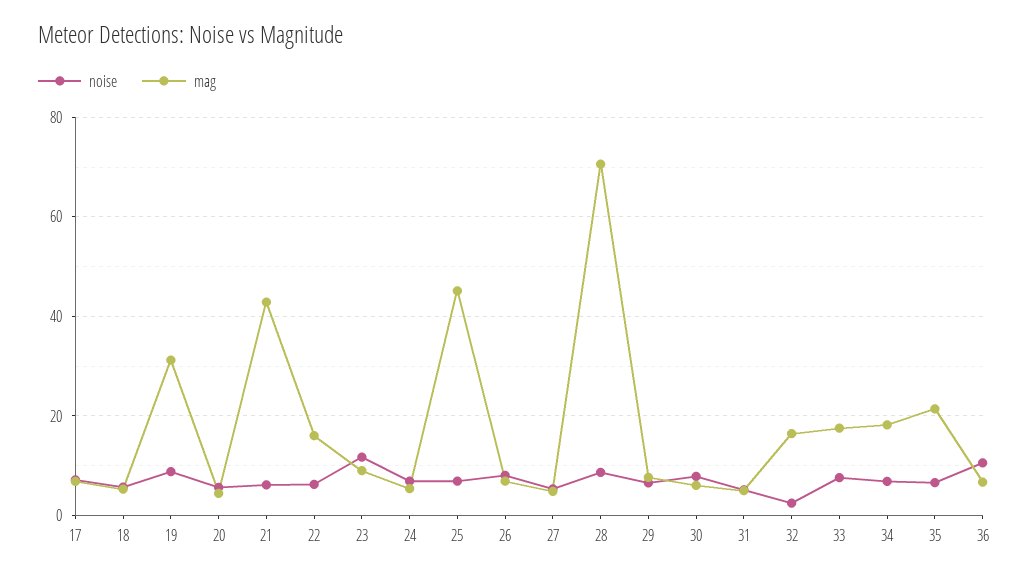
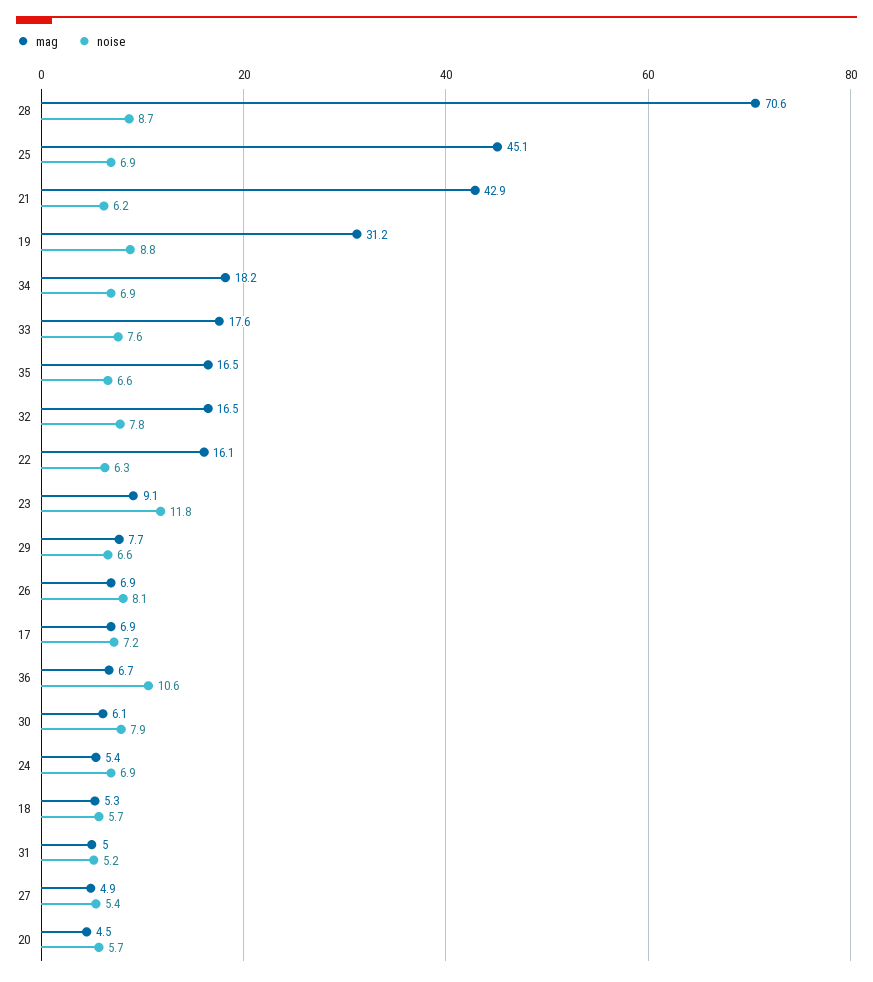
noise, 32: 2 -> 7.8
mag, 35: 22 -> 16.5

